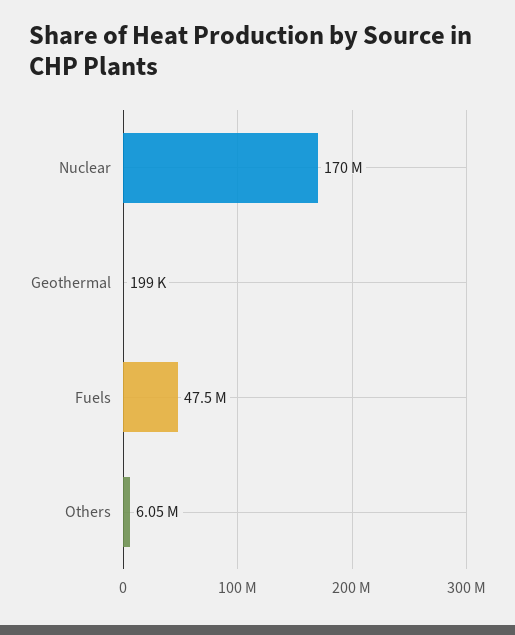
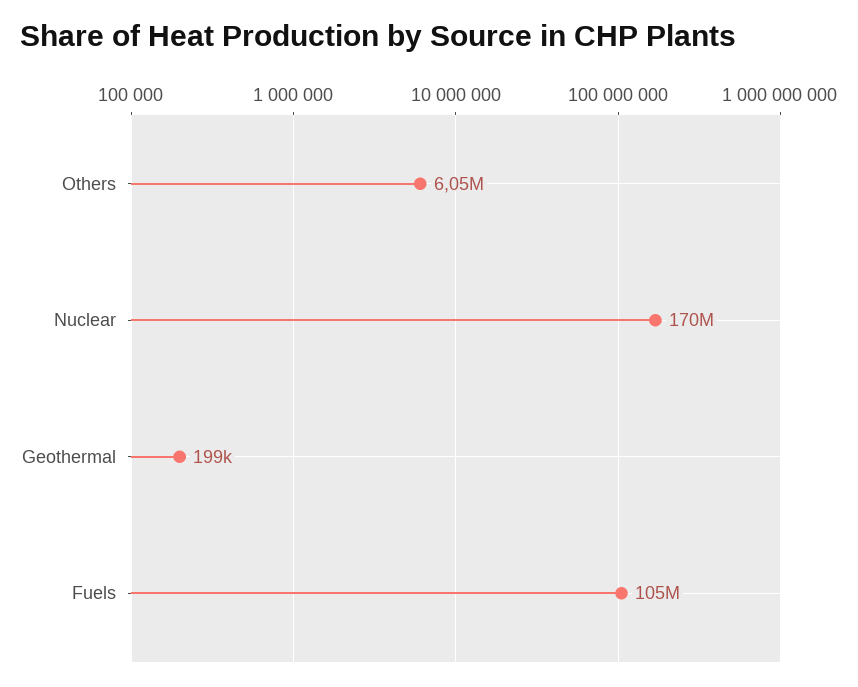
Fuels: 47500000 -> 105000000

